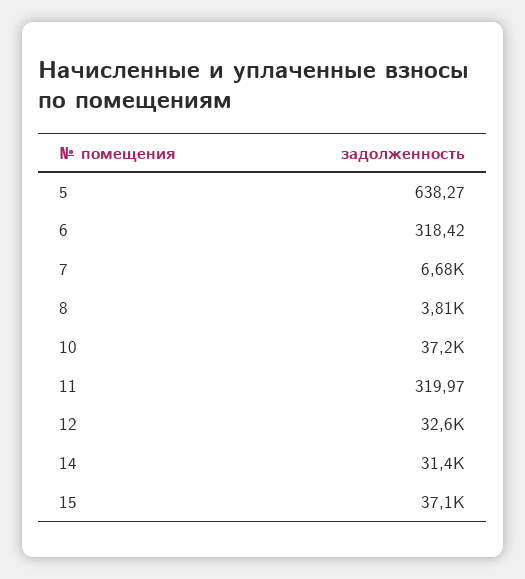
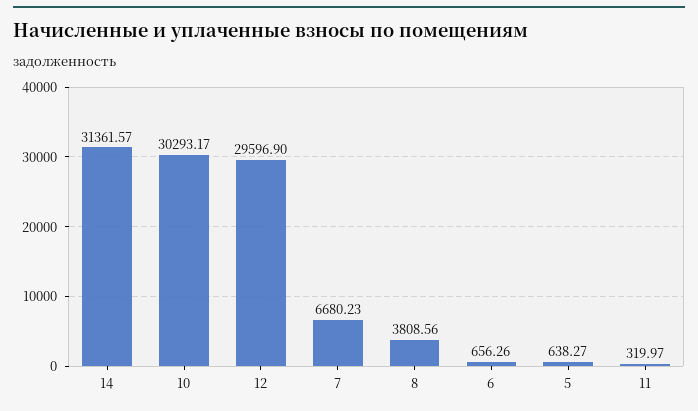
6: 318.42 -> 656.26
10: 37200 -> 30293.17
12: 32600 -> 29596.9
15: 37100 -> none

